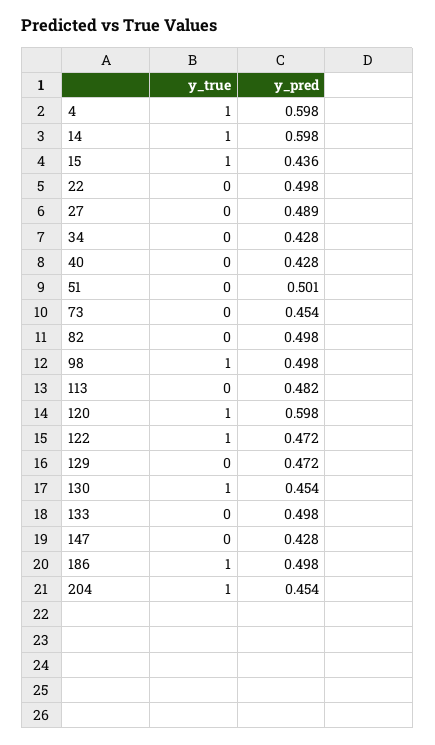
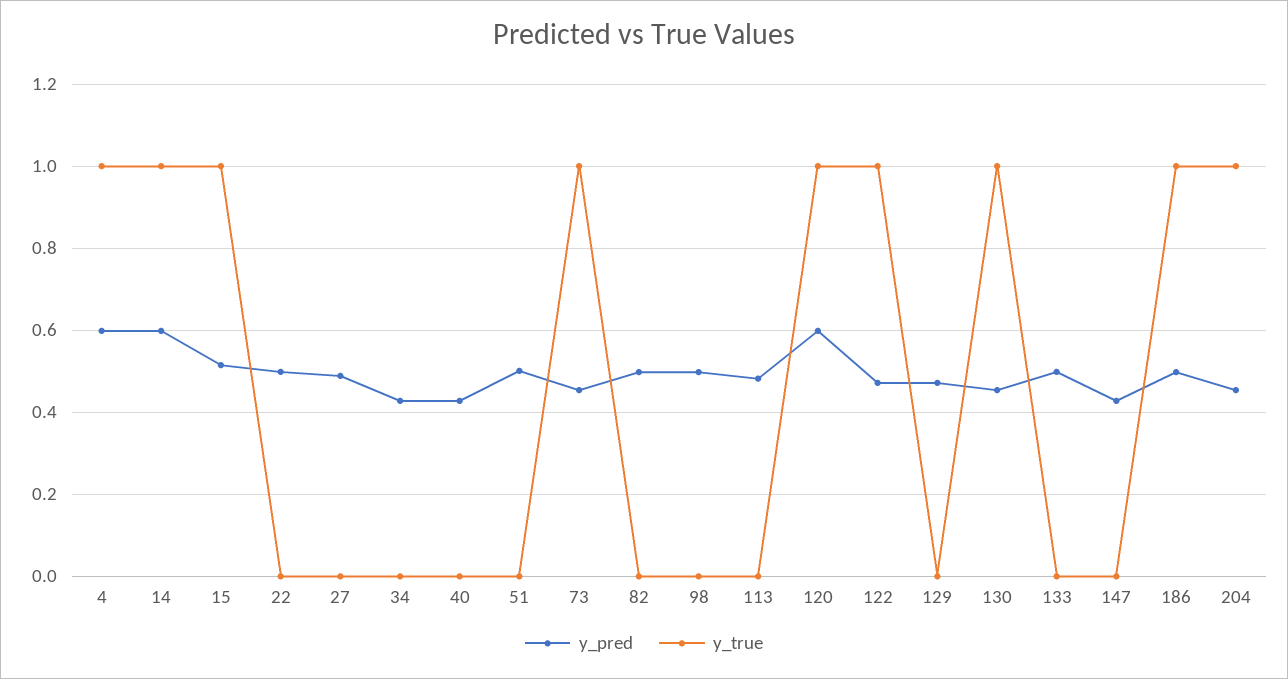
y_pred, 15: 0.436 -> 0.52
y_true, 73: 0 -> 1
y_true, 98: 1 -> 0

